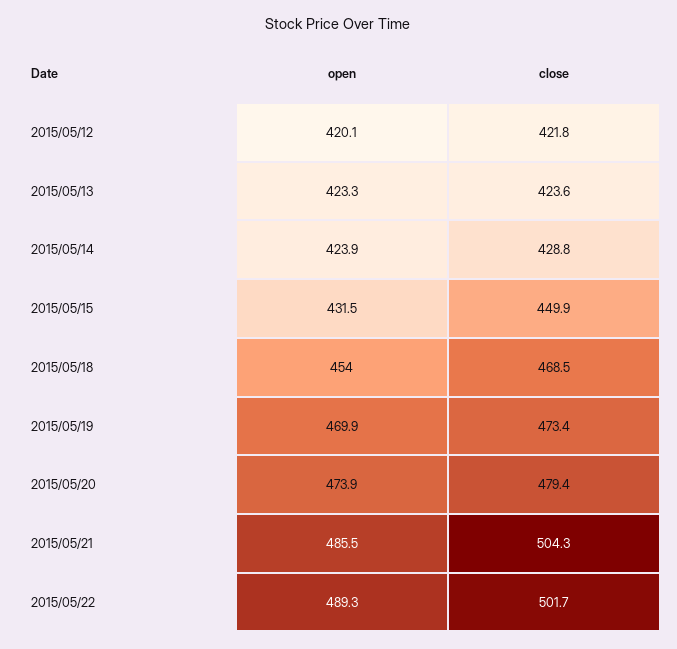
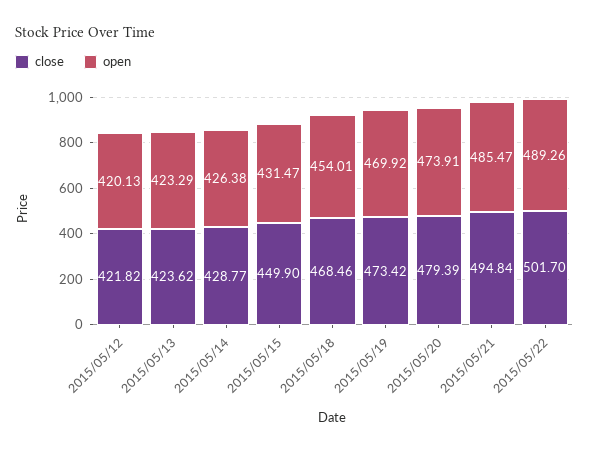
open, 2015/05/14: 423.9 -> 426.38
close, 2015/05/21: 504.3 -> 494.84

